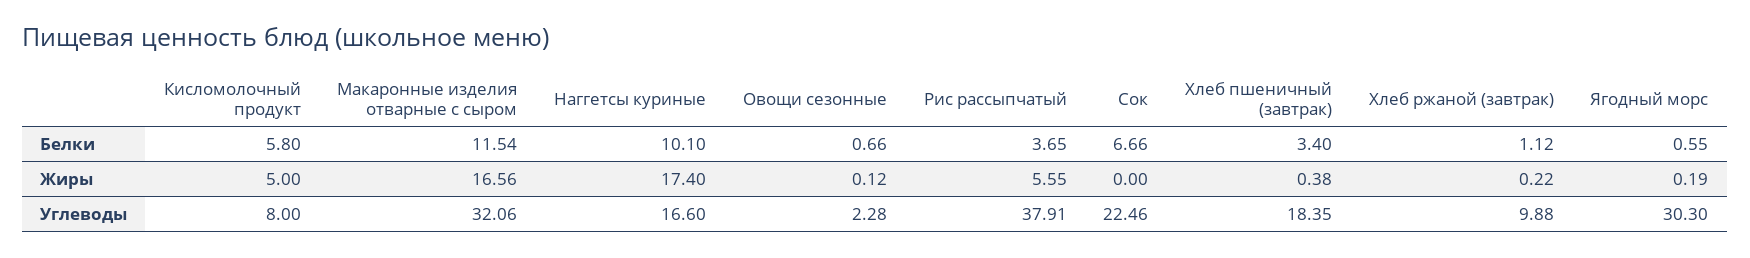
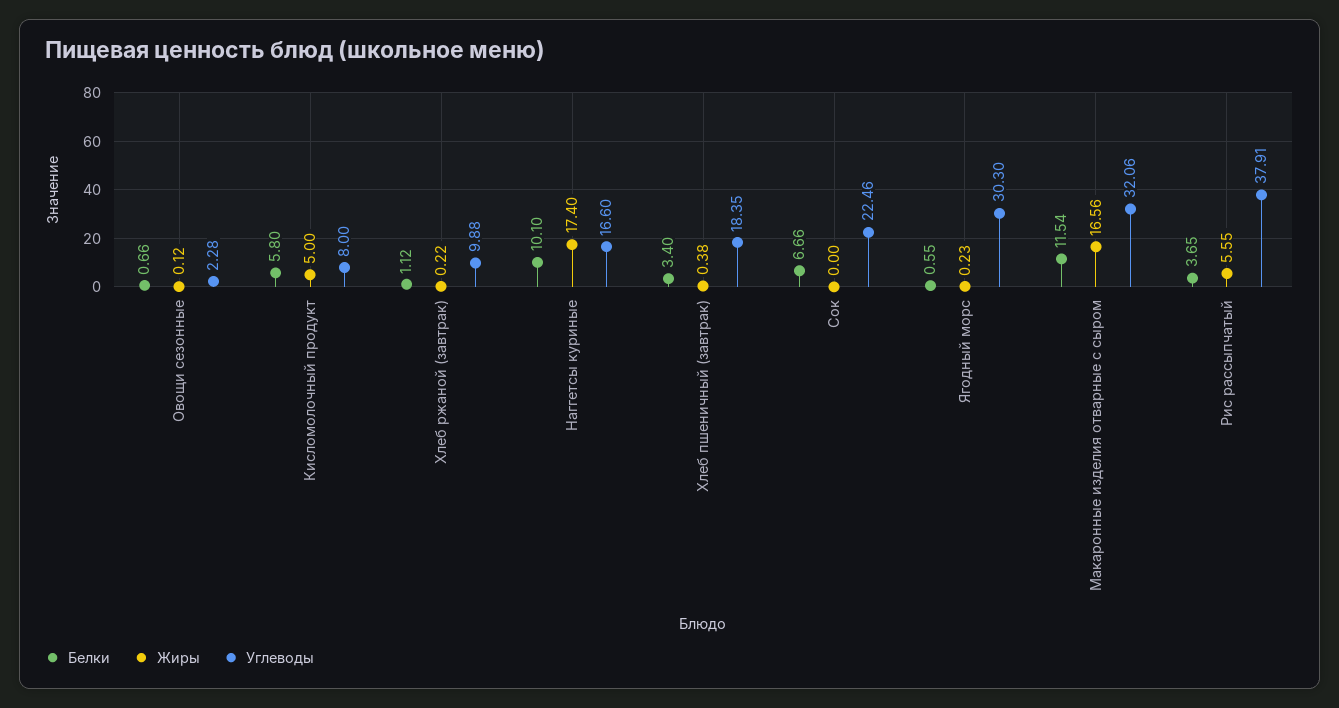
Жиры, Ягодный морс: 0.19 -> 0.23

